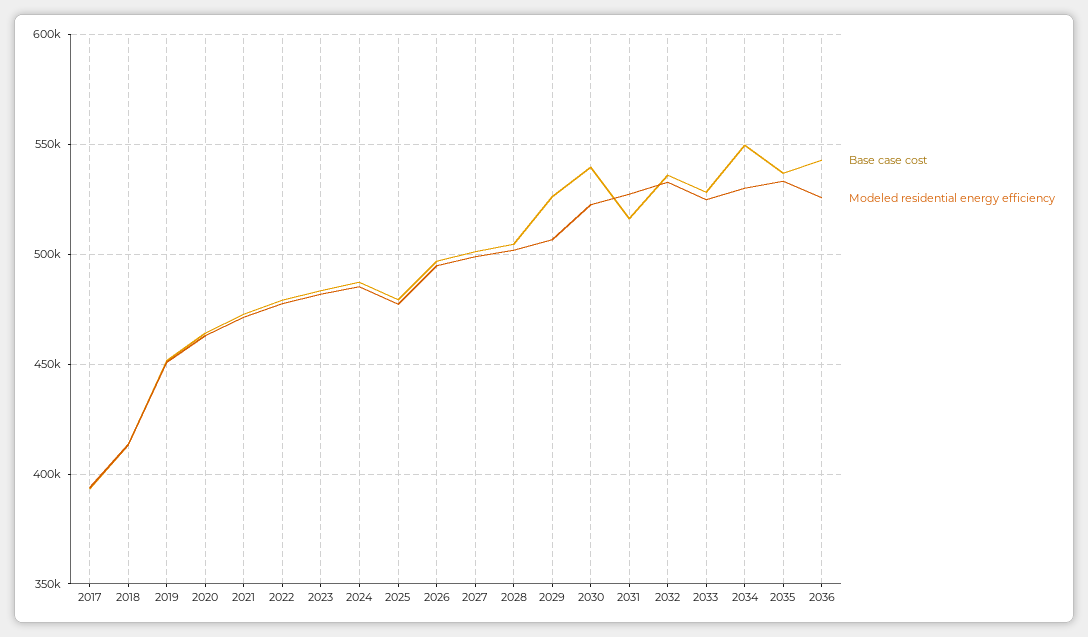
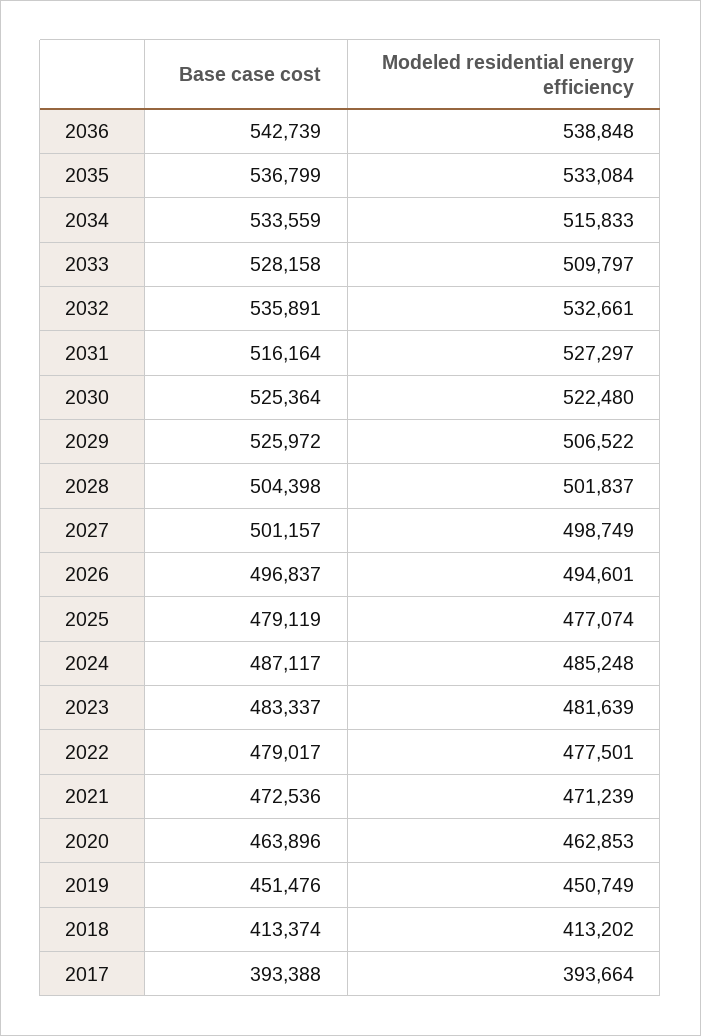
Base case cost, 2030: 540000 -> 525364
Modeled residential energy efficiency, 2033: 525000 -> 509797
Base case cost, 2034: 550000 -> 533559
Modeled residential energy efficiency, 2034: 530000 -> 515833
Modeled residential energy efficiency, 2036: 525000 -> 538848

